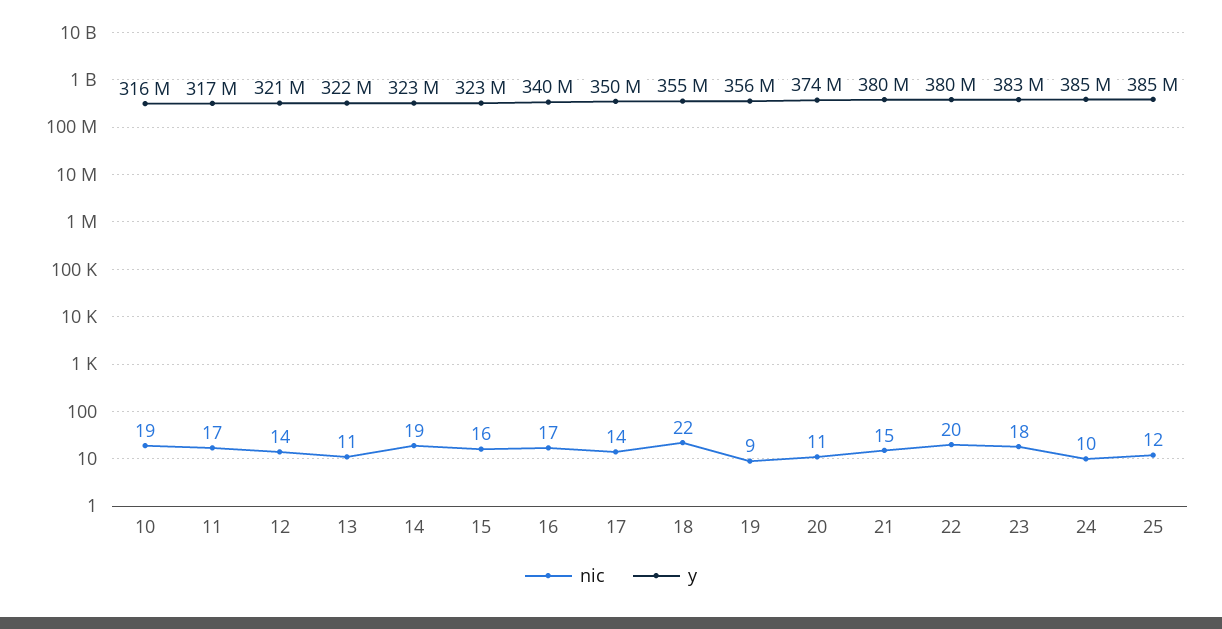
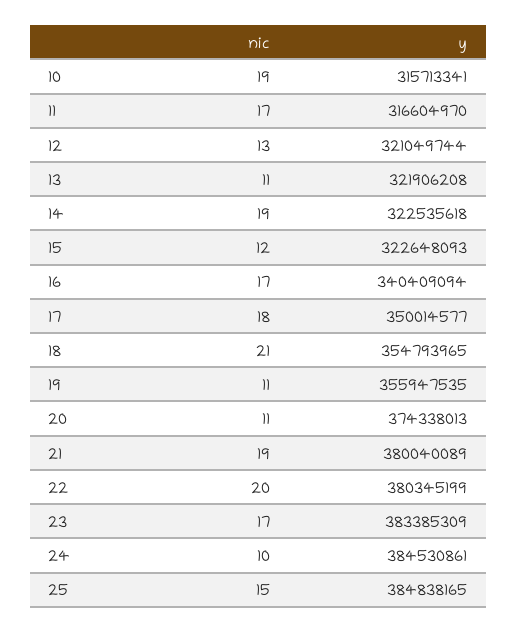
nic, 12: 14 -> 13
nic, 15: 16 -> 12
nic, 17: 14 -> 18
nic, 18: 22 -> 21
nic, 19: 9 -> 11
nic, 21: 15 -> 19
nic, 23: 18 -> 17
nic, 25: 12 -> 15

